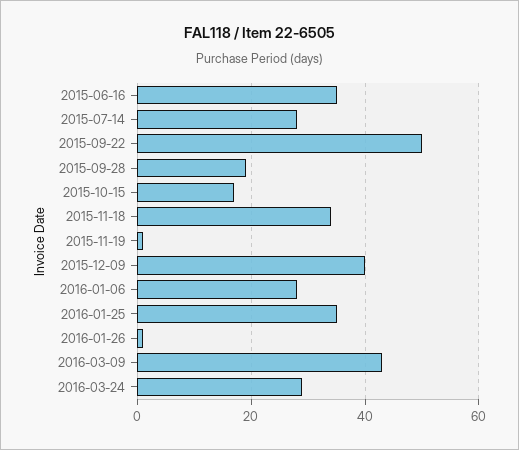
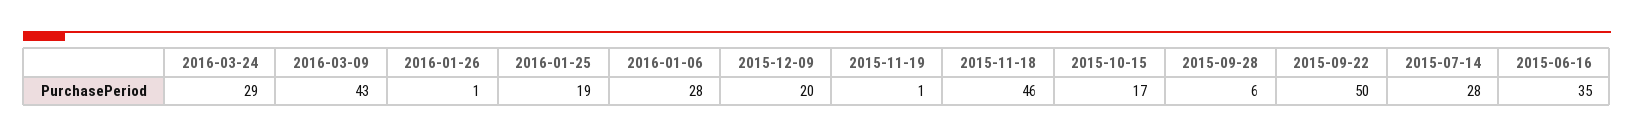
2015-09-28: 20 -> 6
2015-11-18: 35 -> 46
2015-12-09: 40 -> 20
2016-01-25: 35 -> 19

